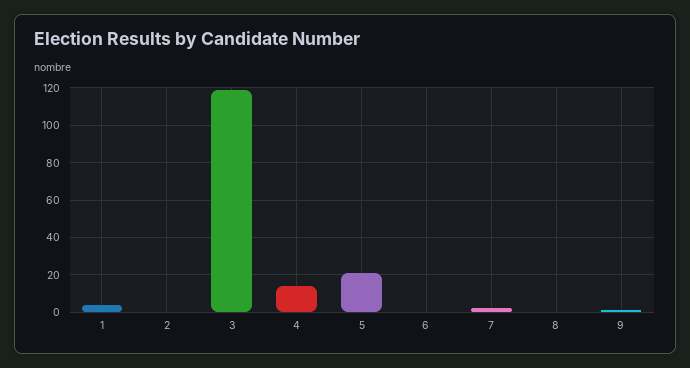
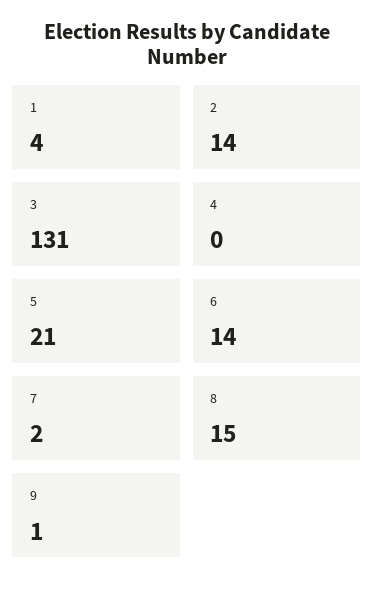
2: 0 -> 14
3: 120 -> 131
4: 15 -> 0
6: 0 -> 14
8: 0 -> 15

